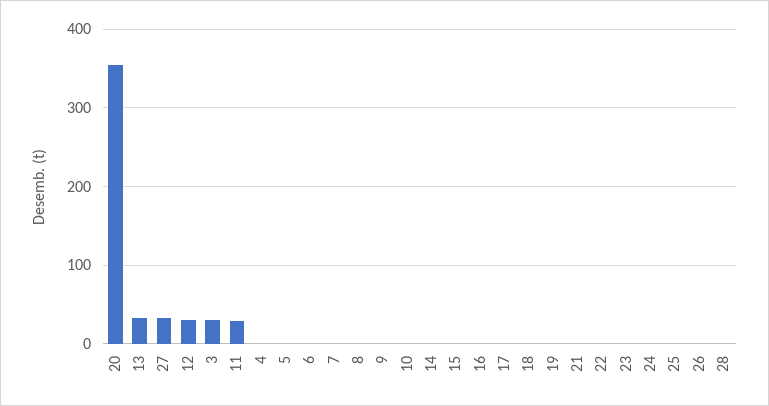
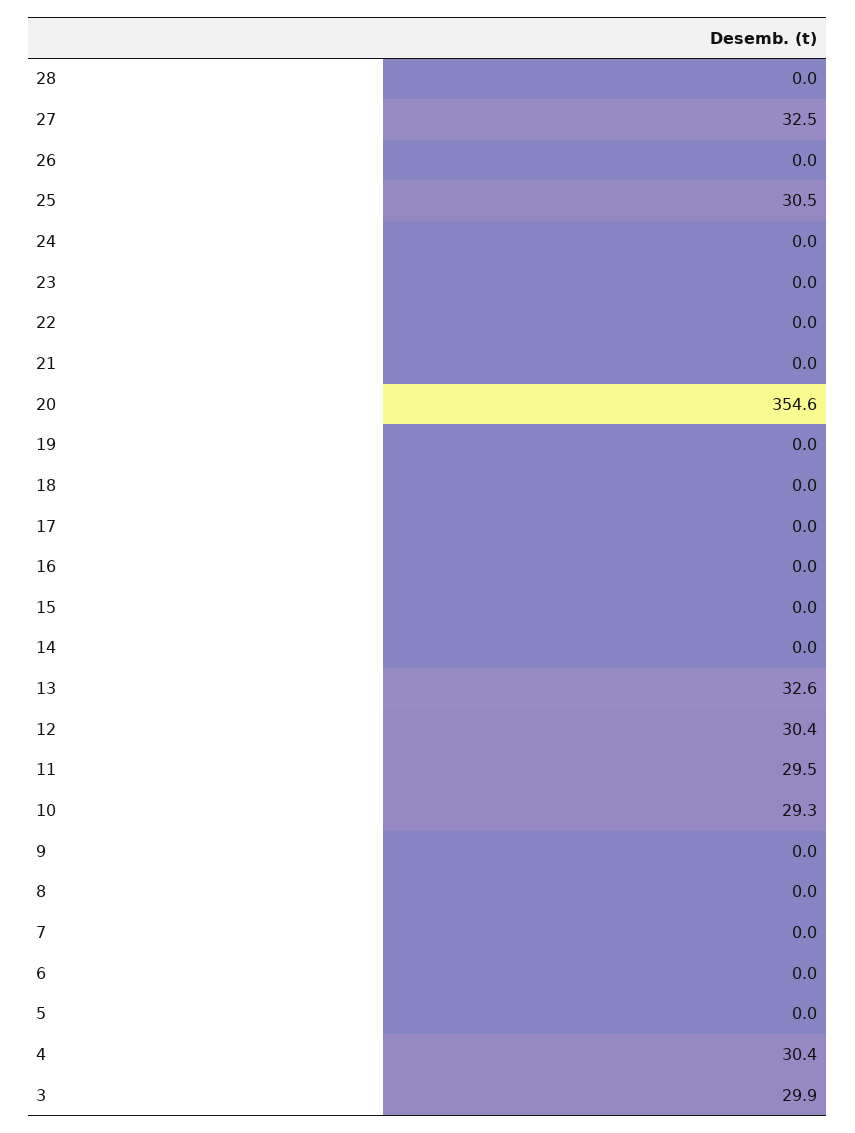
4: 0 -> 30.4
10: 0 -> 29.3
25: 0 -> 30.5

